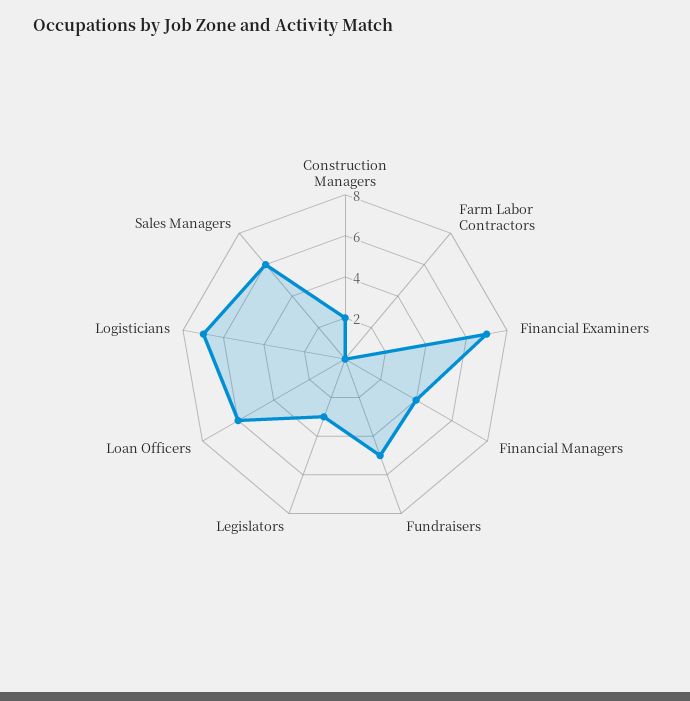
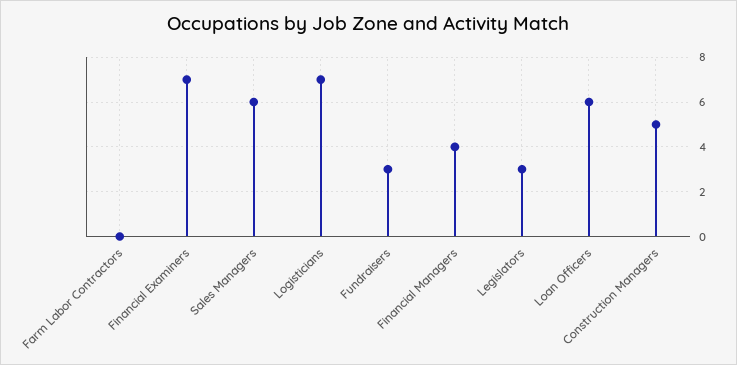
Construction Managers: 2 -> 5
Fundraisers: 5 -> 3

